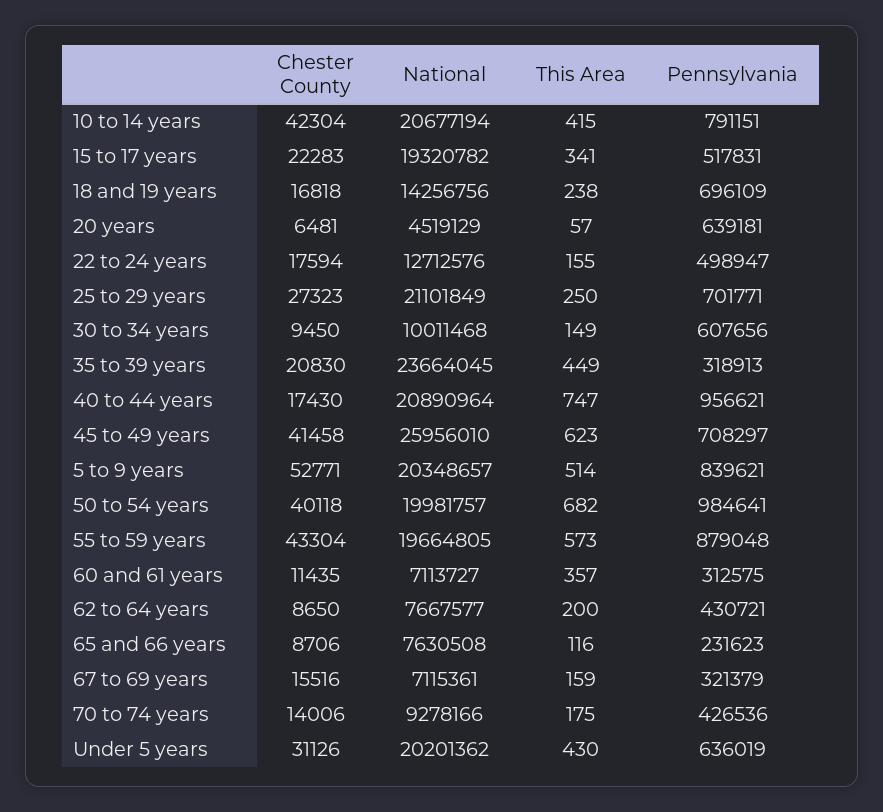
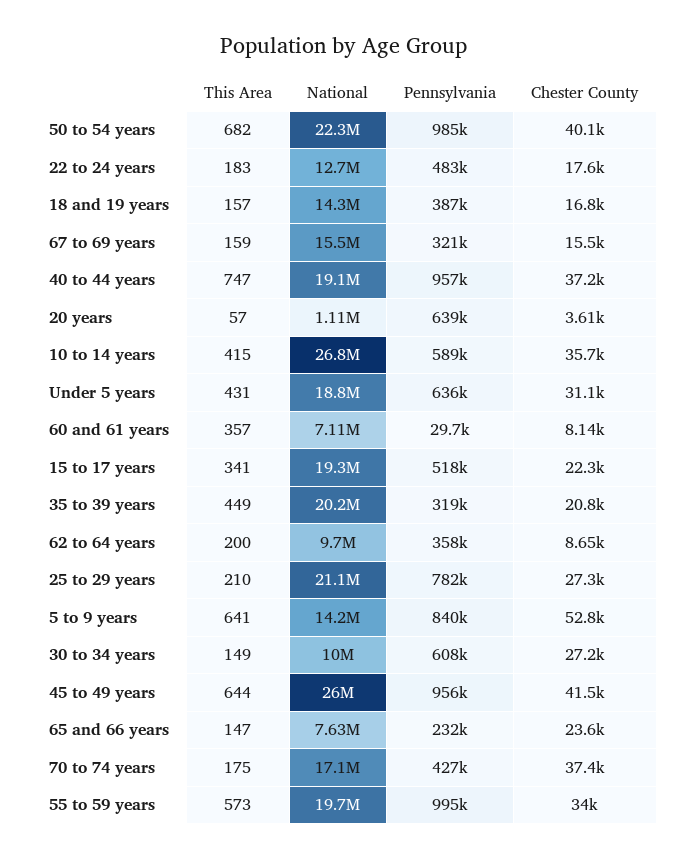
Chester County, 10 to 14 years: 42304 -> 35700
National, 10 to 14 years: 20677194 -> 26800000
Pennsylvania, 10 to 14 years: 791151 -> 589000
This Area, 18 and 19 years: 238 -> 157
Pennsylvania, 18 and 19 years: 696109 -> 387000
Chester County, 20 years: 6481 -> 3610
National, 20 years: 4519129 -> 1110000
This Area, 22 to 24 years: 155 -> 183
Pennsylvania, 22 to 24 years: 498947 -> 483000
This Area, 25 to 29 years: 250 -> 210
Pennsylvania, 25 to 29 years: 701771 -> 782000
Chester County, 30 to 34 years: 9450 -> 27200
National, 35 to 39 years: 23664045 -> 20200000
Chester County, 40 to 44 years: 17430 -> 37200
National, 40 to 44 years: 20890964 -> 19100000
This Area, 45 to 49 years: 623 -> 644
Pennsylvania, 45 to 49 years: 708297 -> 956000
National, 5 to 9 years: 20348657 -> 14200000
This Area, 5 to 9 years: 514 -> 641
National, 50 to 54 years: 19981757 -> 22300000
Chester County, 55 to 59 years: 43304 -> 34000
Pennsylvania, 55 to 59 years: 879048 -> 995000
Chester County, 60 and 61 years: 11435 -> 8140
Pennsylvania, 60 and 61 years: 312575 -> 29700
National, 62 to 64 years: 7667577 -> 9700000
Pennsylvania, 62 to 64 years: 430721 -> 358000
Chester County, 65 and 66 years: 8706 -> 23600
This Area, 65 and 66 years: 116 -> 147
National, 67 to 69 years: 7115361 -> 15500000
Chester County, 70 to 74 years: 14006 -> 37400
National, 70 to 74 years: 9278166 -> 17100000
National, Under 5 years: 20201362 -> 18800000
This Area, Under 5 years: 430 -> 431

